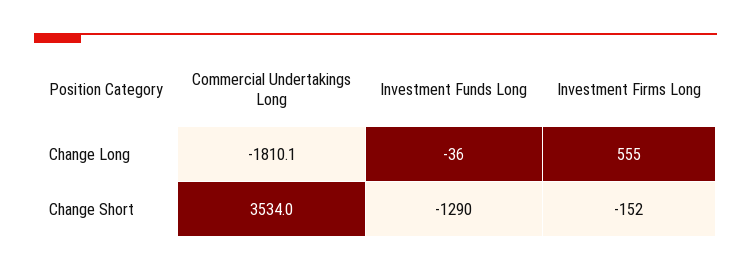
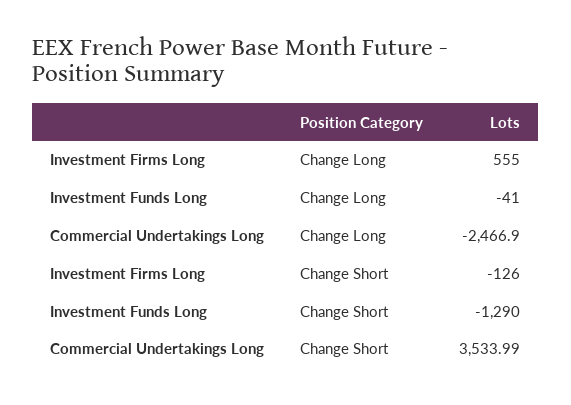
Commercial Undertakings Long, Change Long: -1810.1 -> -2466.9
Investment Funds Long, Change Long: -36 -> -41
Investment Firms Long, Change Short: -152 -> -126

